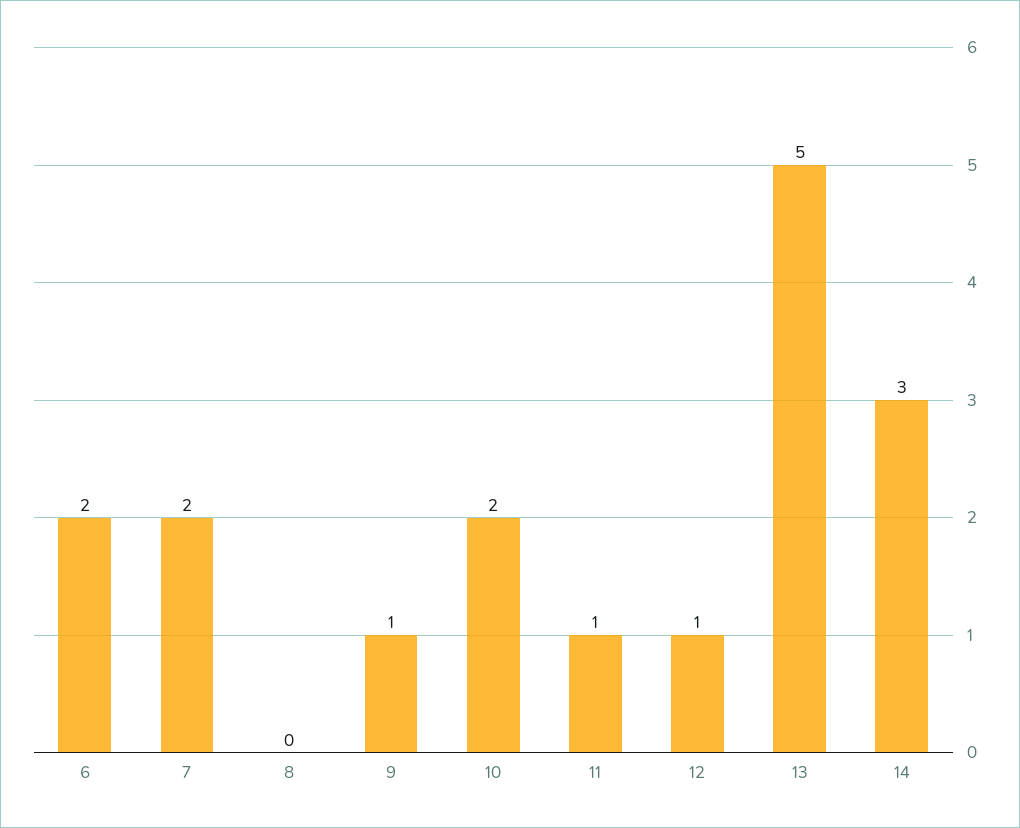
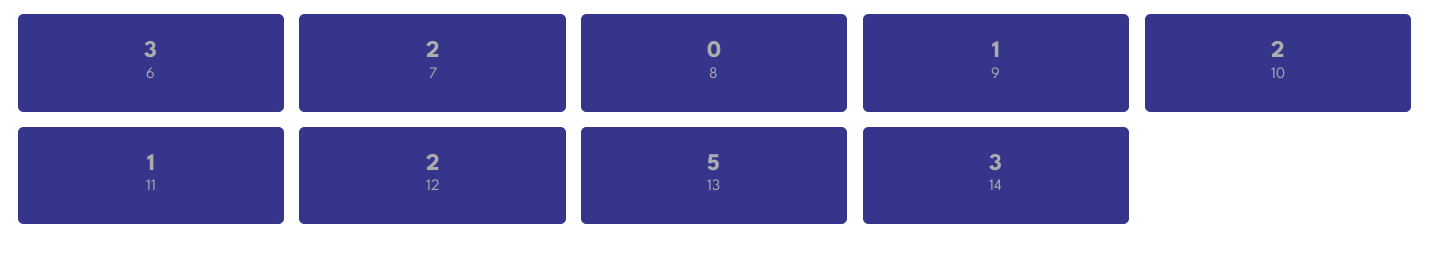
6: 2 -> 3
12: 1 -> 2

